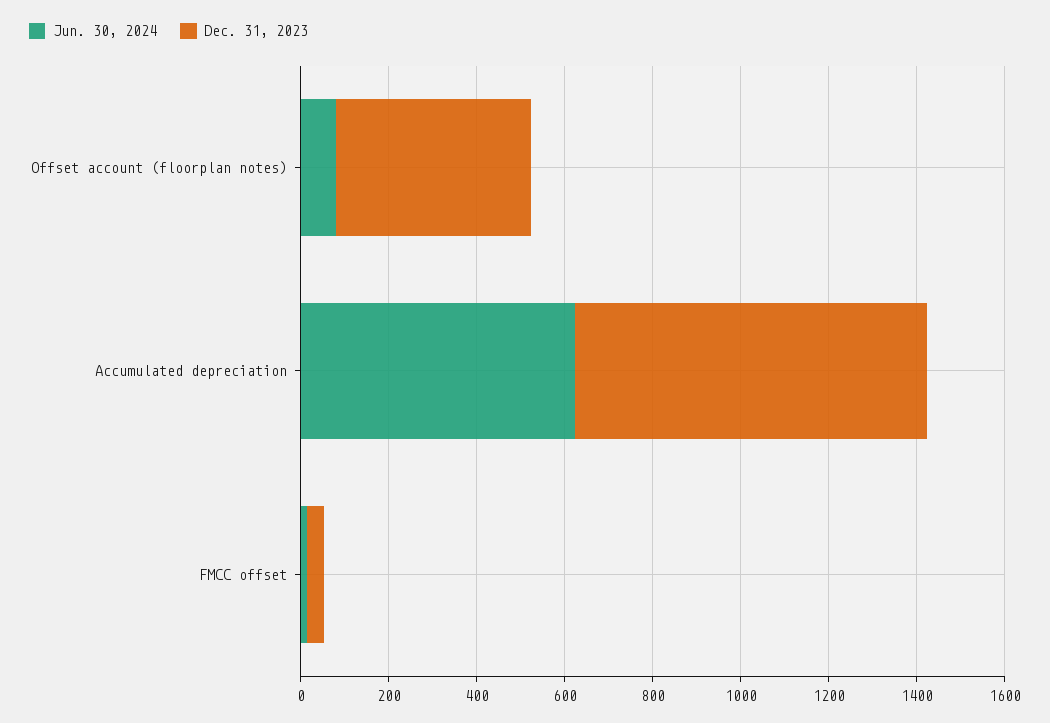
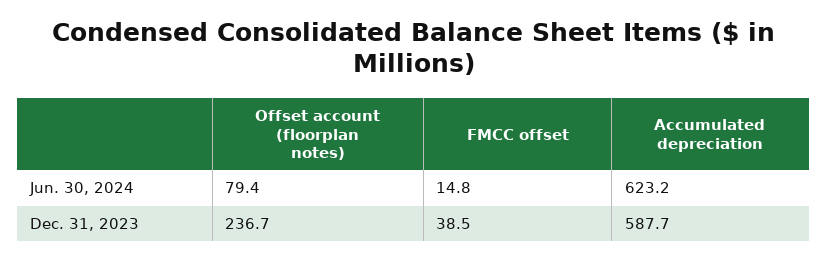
Dec. 31, 2023, Offset account (floorplan notes): 450 -> 236.7
Dec. 31, 2023, Accumulated depreciation: 800 -> 587.7

